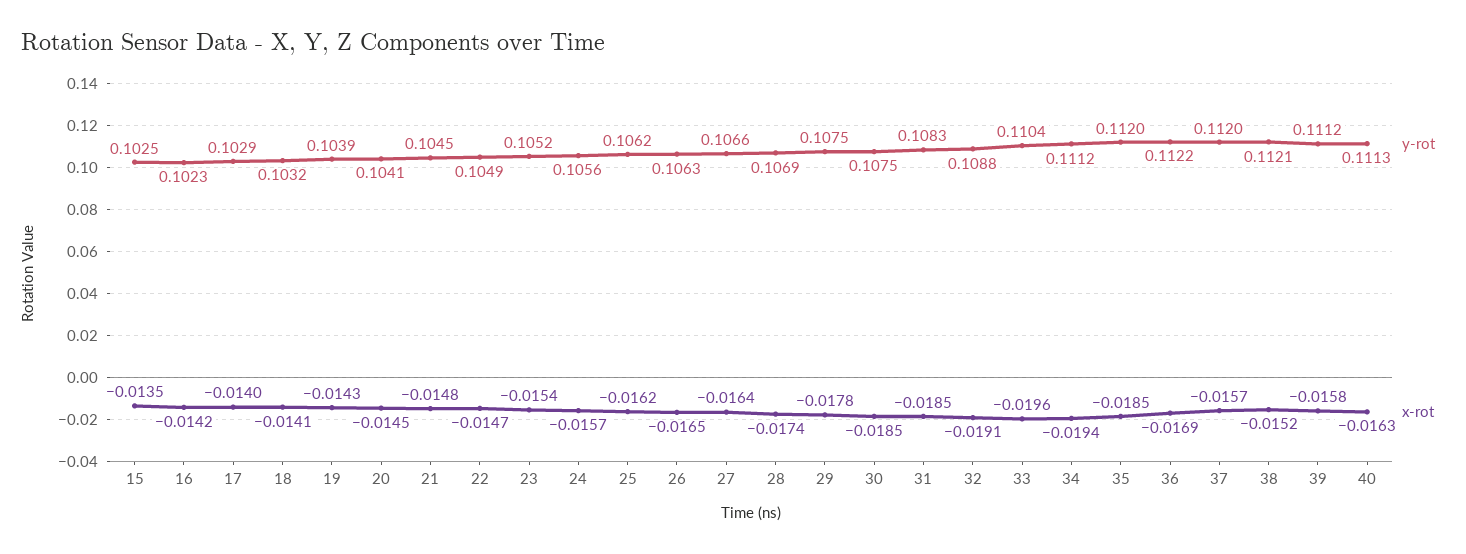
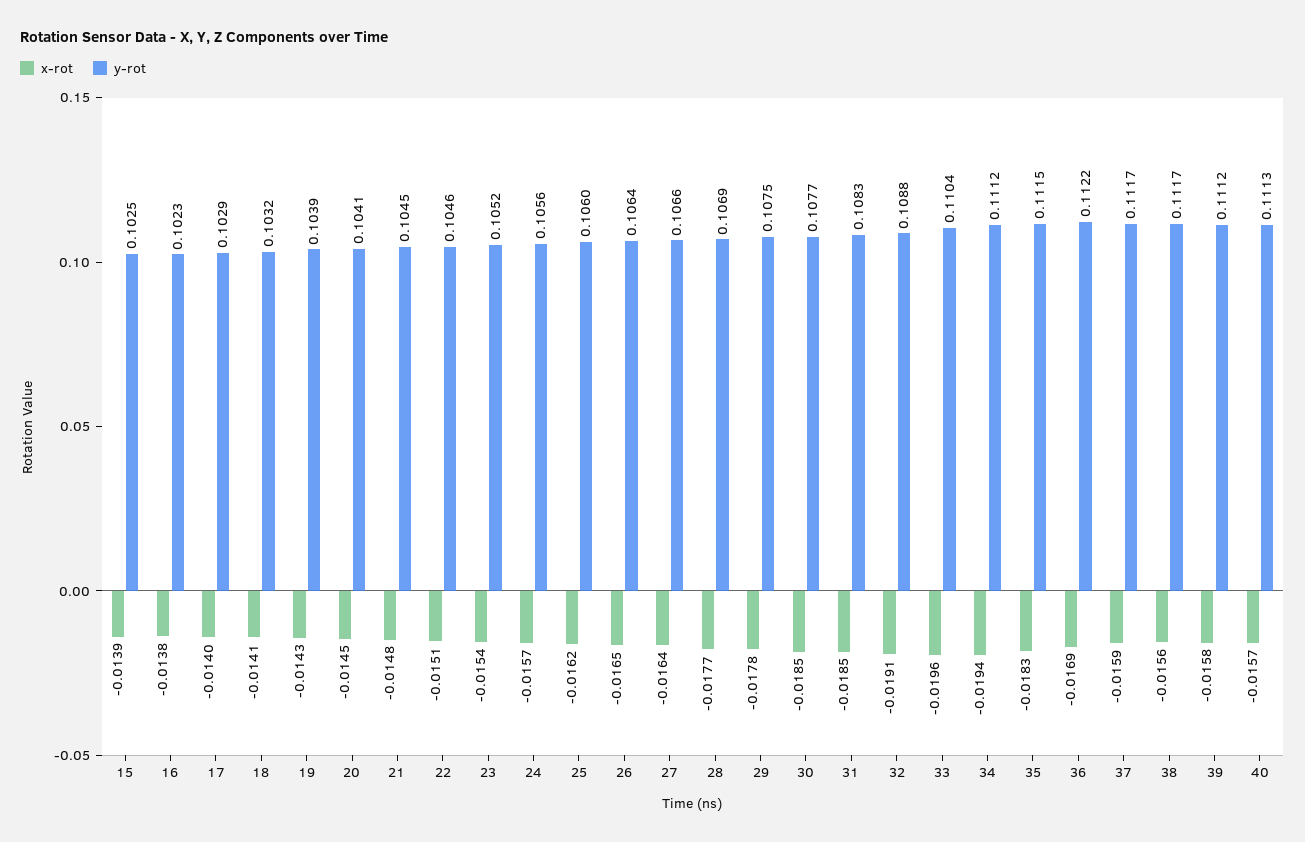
x-rot, 15: -0.0135 -> -0.0139
x-rot, 16: -0.0142 -> -0.0138
y-rot, 22: 0.1049 -> 0.1046
x-rot, 22: -0.0147 -> -0.0151
y-rot, 25: 0.1062 -> 0.106
y-rot, 26: 0.1063 -> 0.1064
x-rot, 28: -0.0174 -> -0.0177
y-rot, 30: 0.1075 -> 0.1077
y-rot, 35: 0.112 -> 0.1115
x-rot, 35: -0.0185 -> -0.0183
y-rot, 37: 0.112 -> 0.1117
x-rot, 37: -0.0157 -> -0.0159
y-rot, 38: 0.1121 -> 0.1117
x-rot, 38: -0.0152 -> -0.0156
x-rot, 40: -0.0163 -> -0.0157

